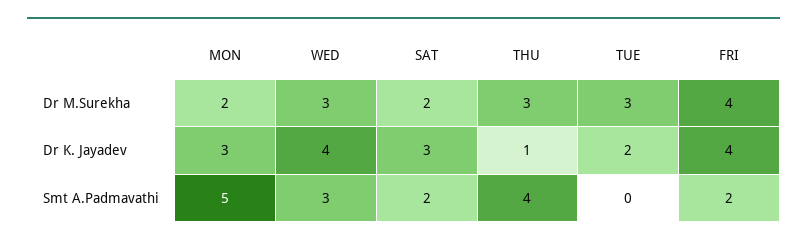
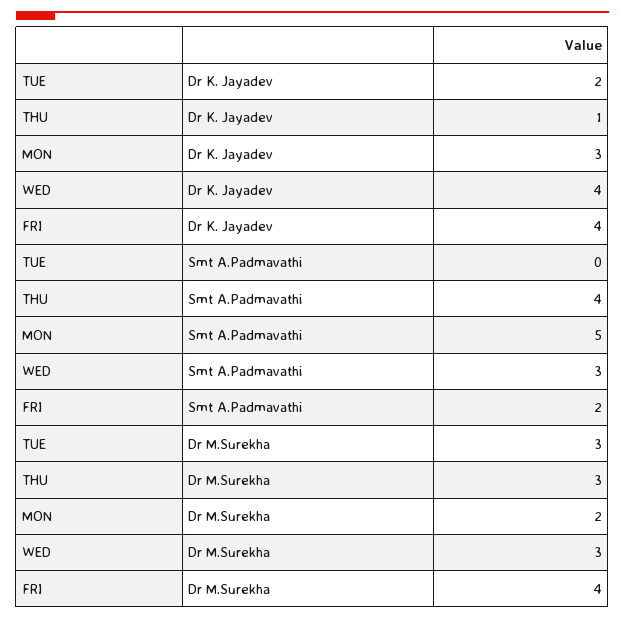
SAT, Dr M.Surekha: 2 -> none
SAT, Dr K. Jayadev: 3 -> none
SAT, Smt A.Padmavathi: 2 -> none

